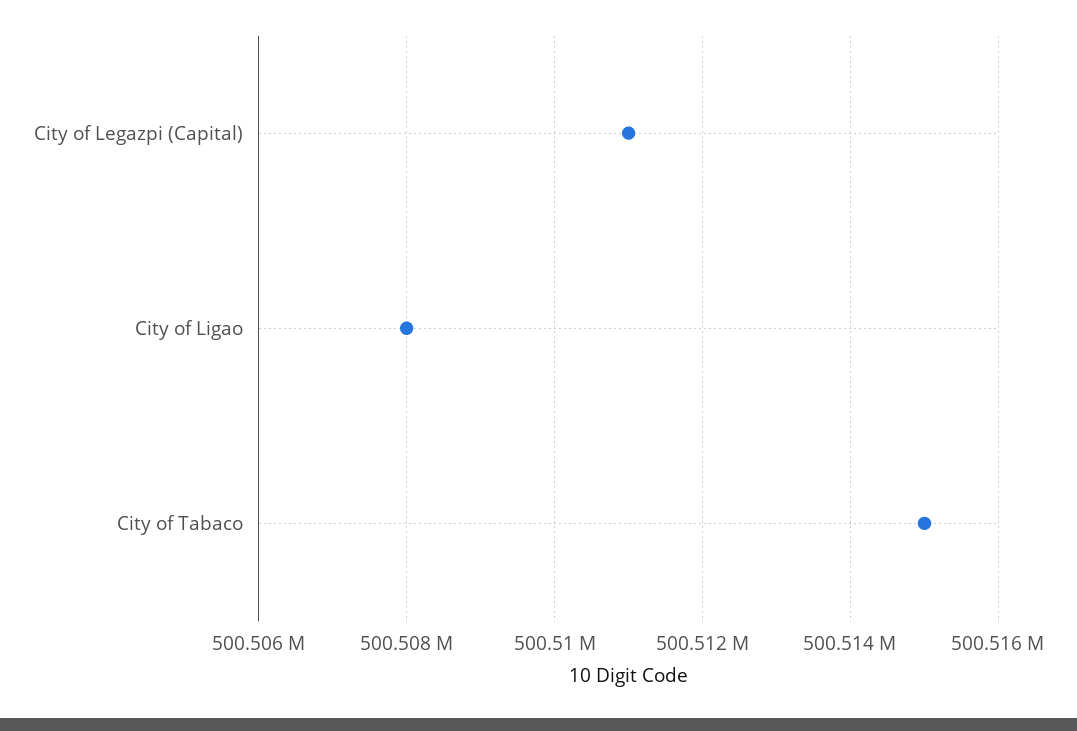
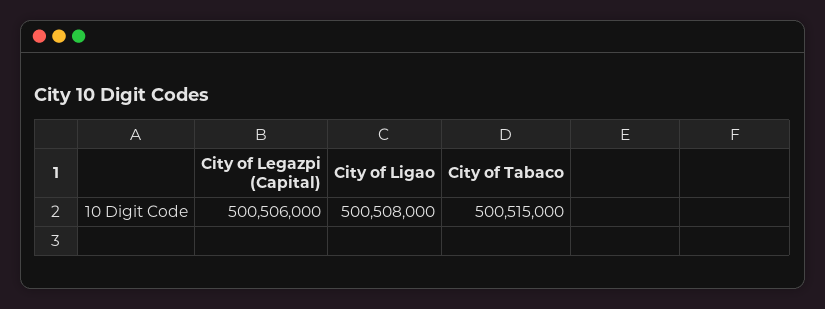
City of Legazpi (Capital): 500511000 -> 500506000

